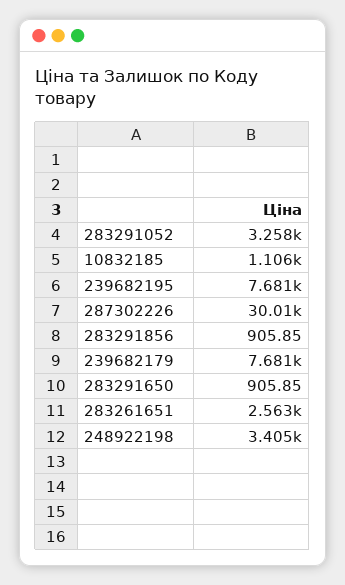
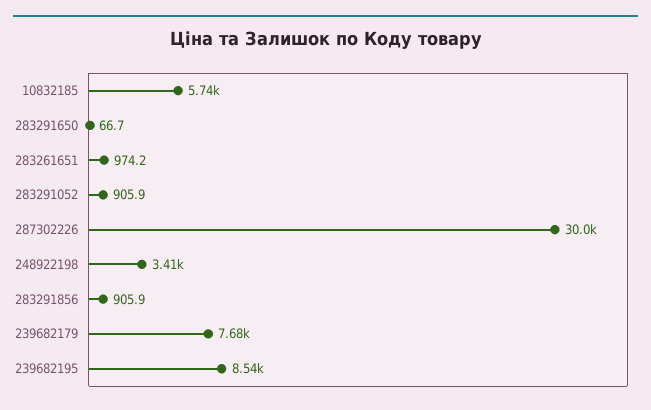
283291052: 3258 -> 905.9
10832185: 1106 -> 5740
239682195: 7681 -> 8540
283291650: 905.85 -> 66.7
283261651: 2563 -> 974.2

